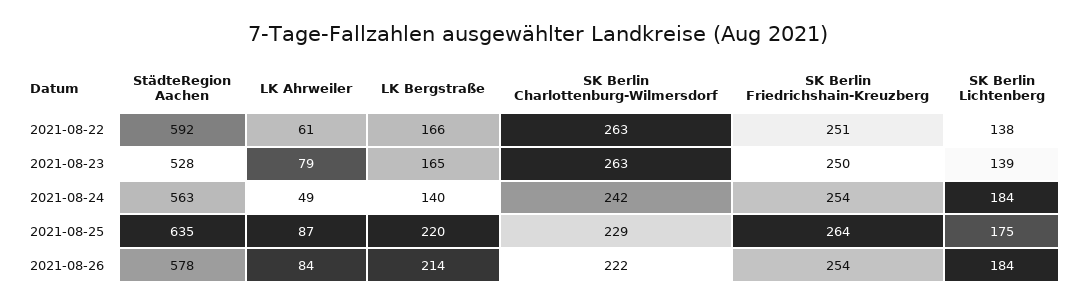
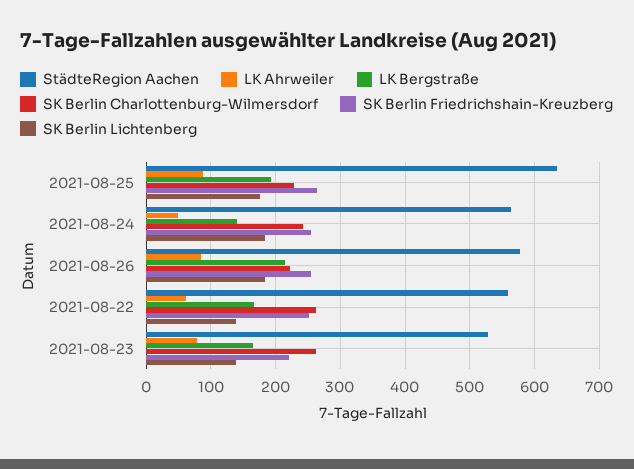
StädteRegion Aachen, 2021-08-22: 592 -> 560
SK Berlin Friedrichshain-Kreuzberg, 2021-08-23: 250 -> 220
LK Bergstraße, 2021-08-25: 220 -> 190

